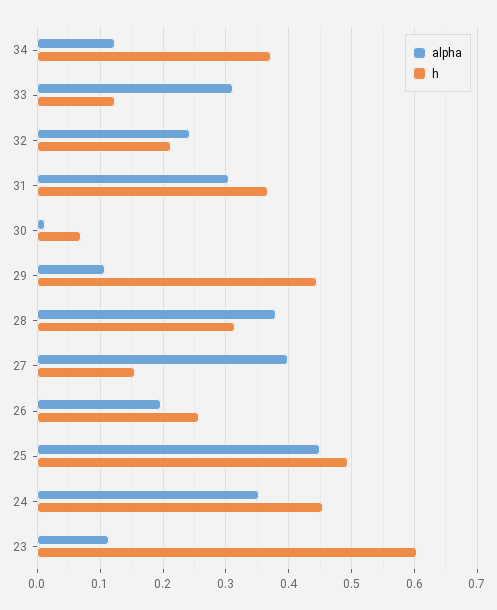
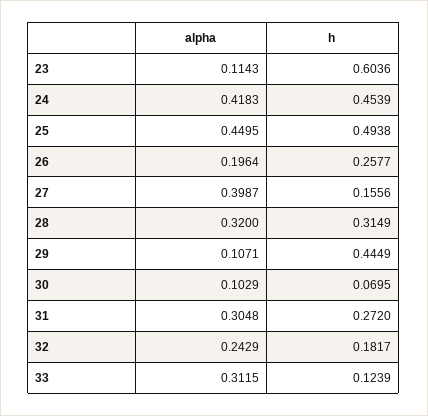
alpha, 34: 0.12 -> none
h, 34: 0.37 -> none
h, 32: 0.21 -> 0.1817
h, 31: 0.37 -> 0.272
alpha, 30: 0.01 -> 0.1029
alpha, 28: 0.38 -> 0.32
alpha, 24: 0.35 -> 0.4183

